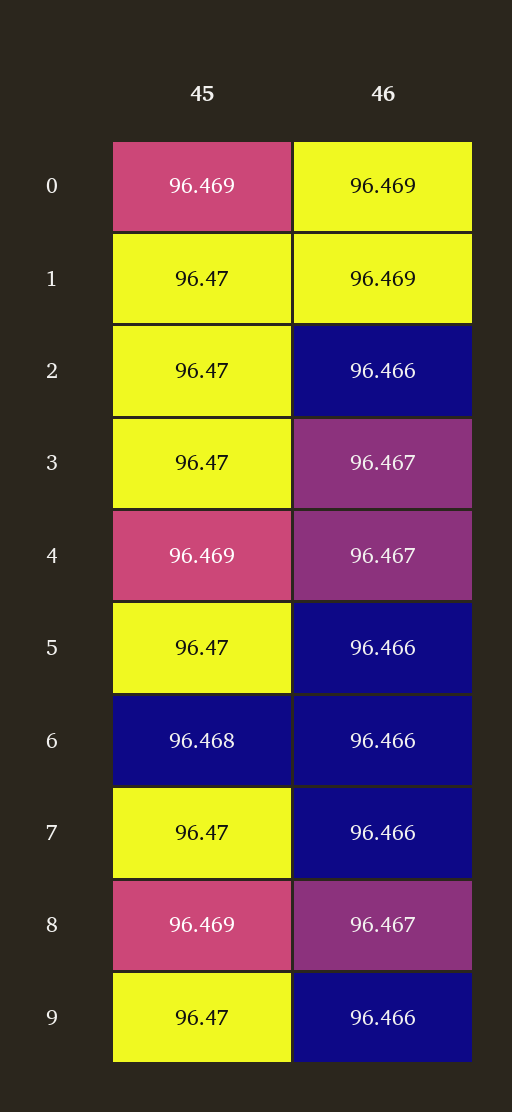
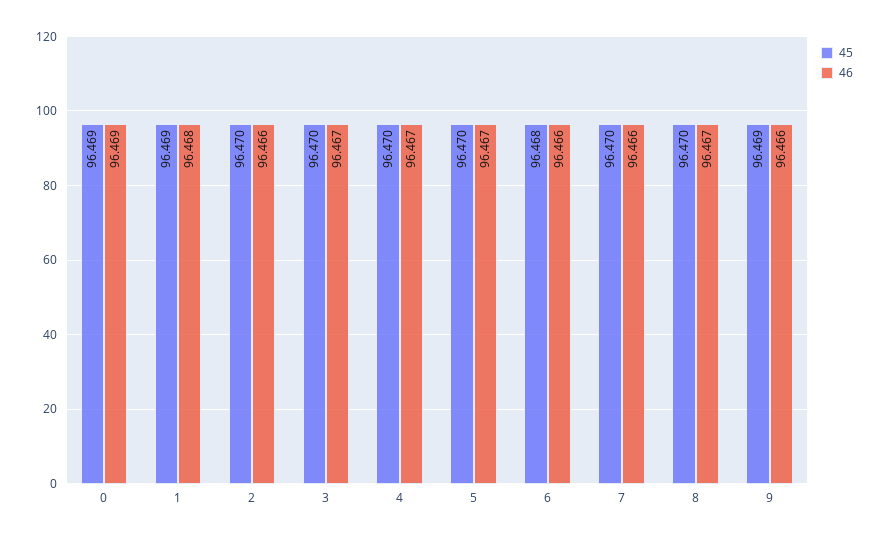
45, 1: 96.47 -> 96.469
46, 1: 96.469 -> 96.468
45, 4: 96.469 -> 96.47
46, 5: 96.466 -> 96.467
45, 8: 96.469 -> 96.47
45, 9: 96.47 -> 96.469

